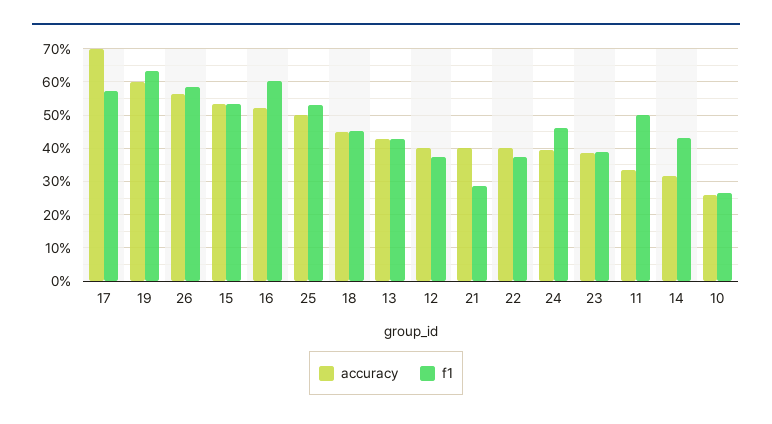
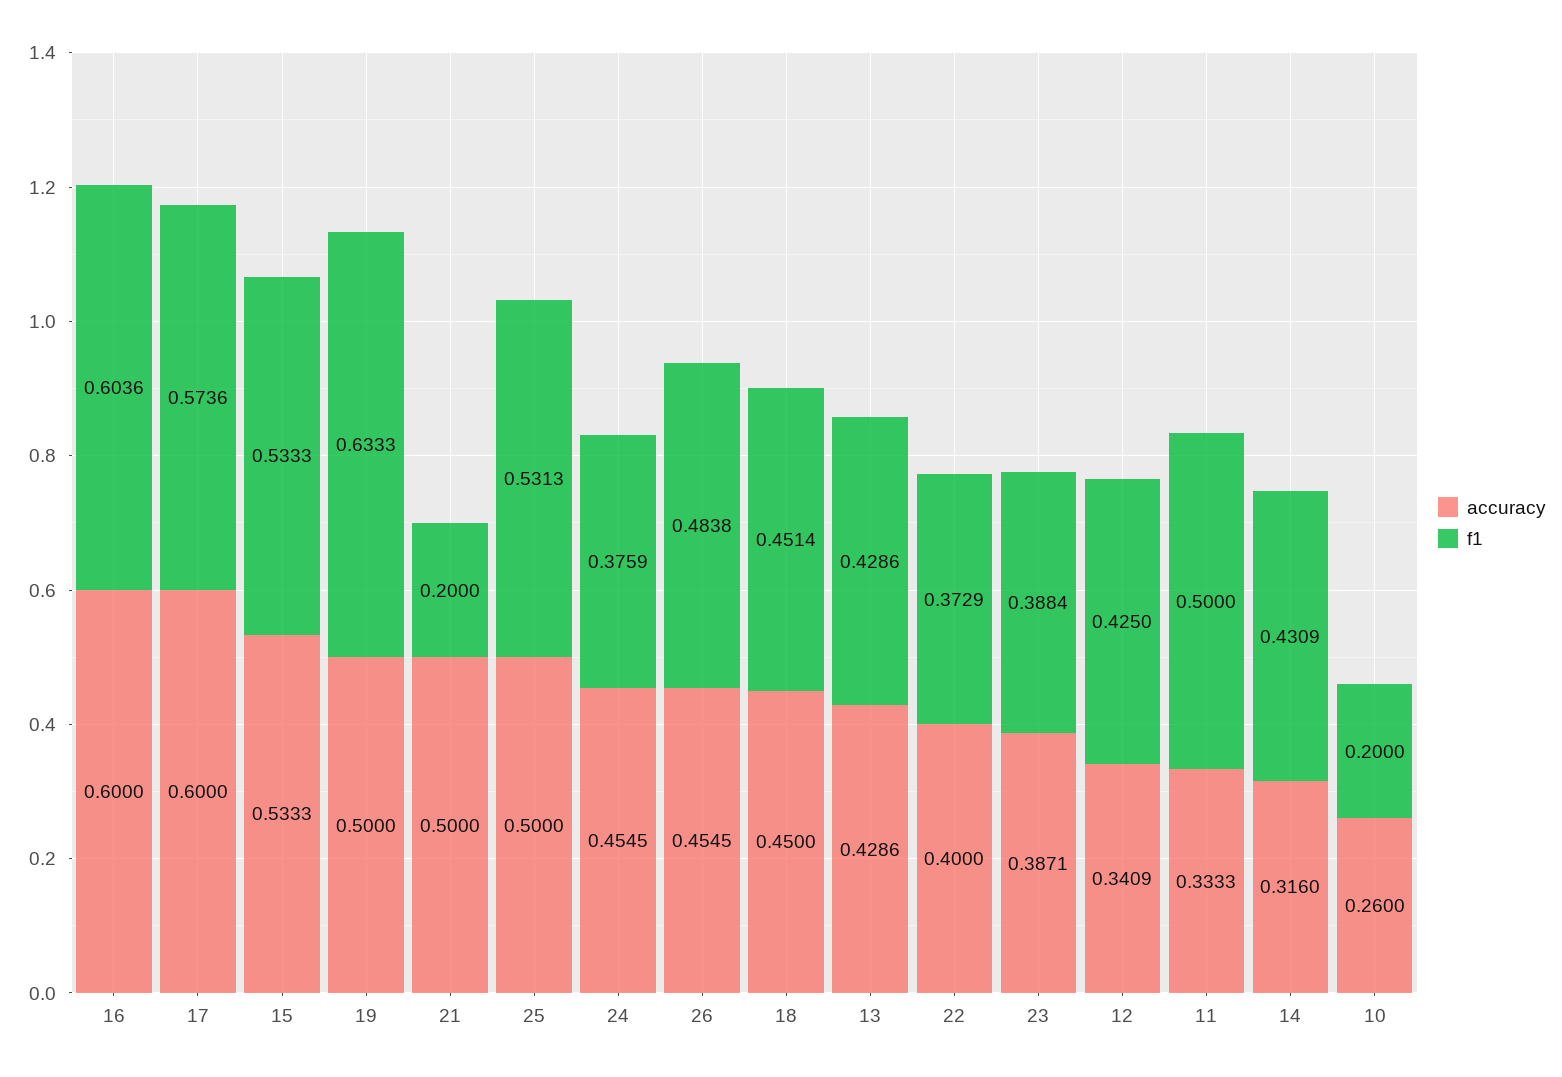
accuracy, 17: 0.7 -> 0.6
accuracy, 19: 0.6 -> 0.5
accuracy, 26: 0.56 -> 0.4545
f1, 26: 0.58 -> 0.4838
accuracy, 16: 0.52 -> 0.6
accuracy, 12: 0.4 -> 0.3409
f1, 12: 0.38 -> 0.425
accuracy, 21: 0.4 -> 0.5
f1, 21: 0.28 -> 0.2
accuracy, 24: 0.4 -> 0.4545
f1, 24: 0.46 -> 0.3759
f1, 10: 0.26 -> 0.2

